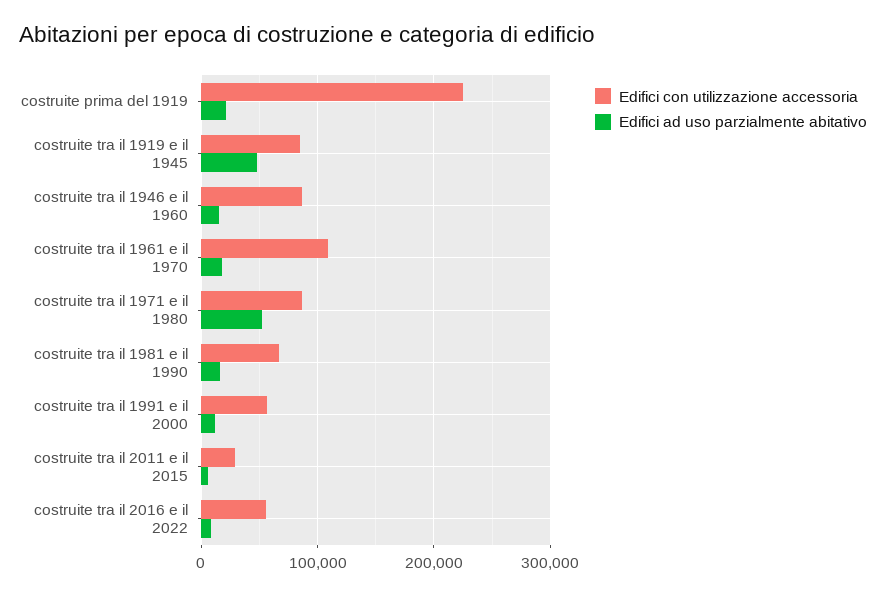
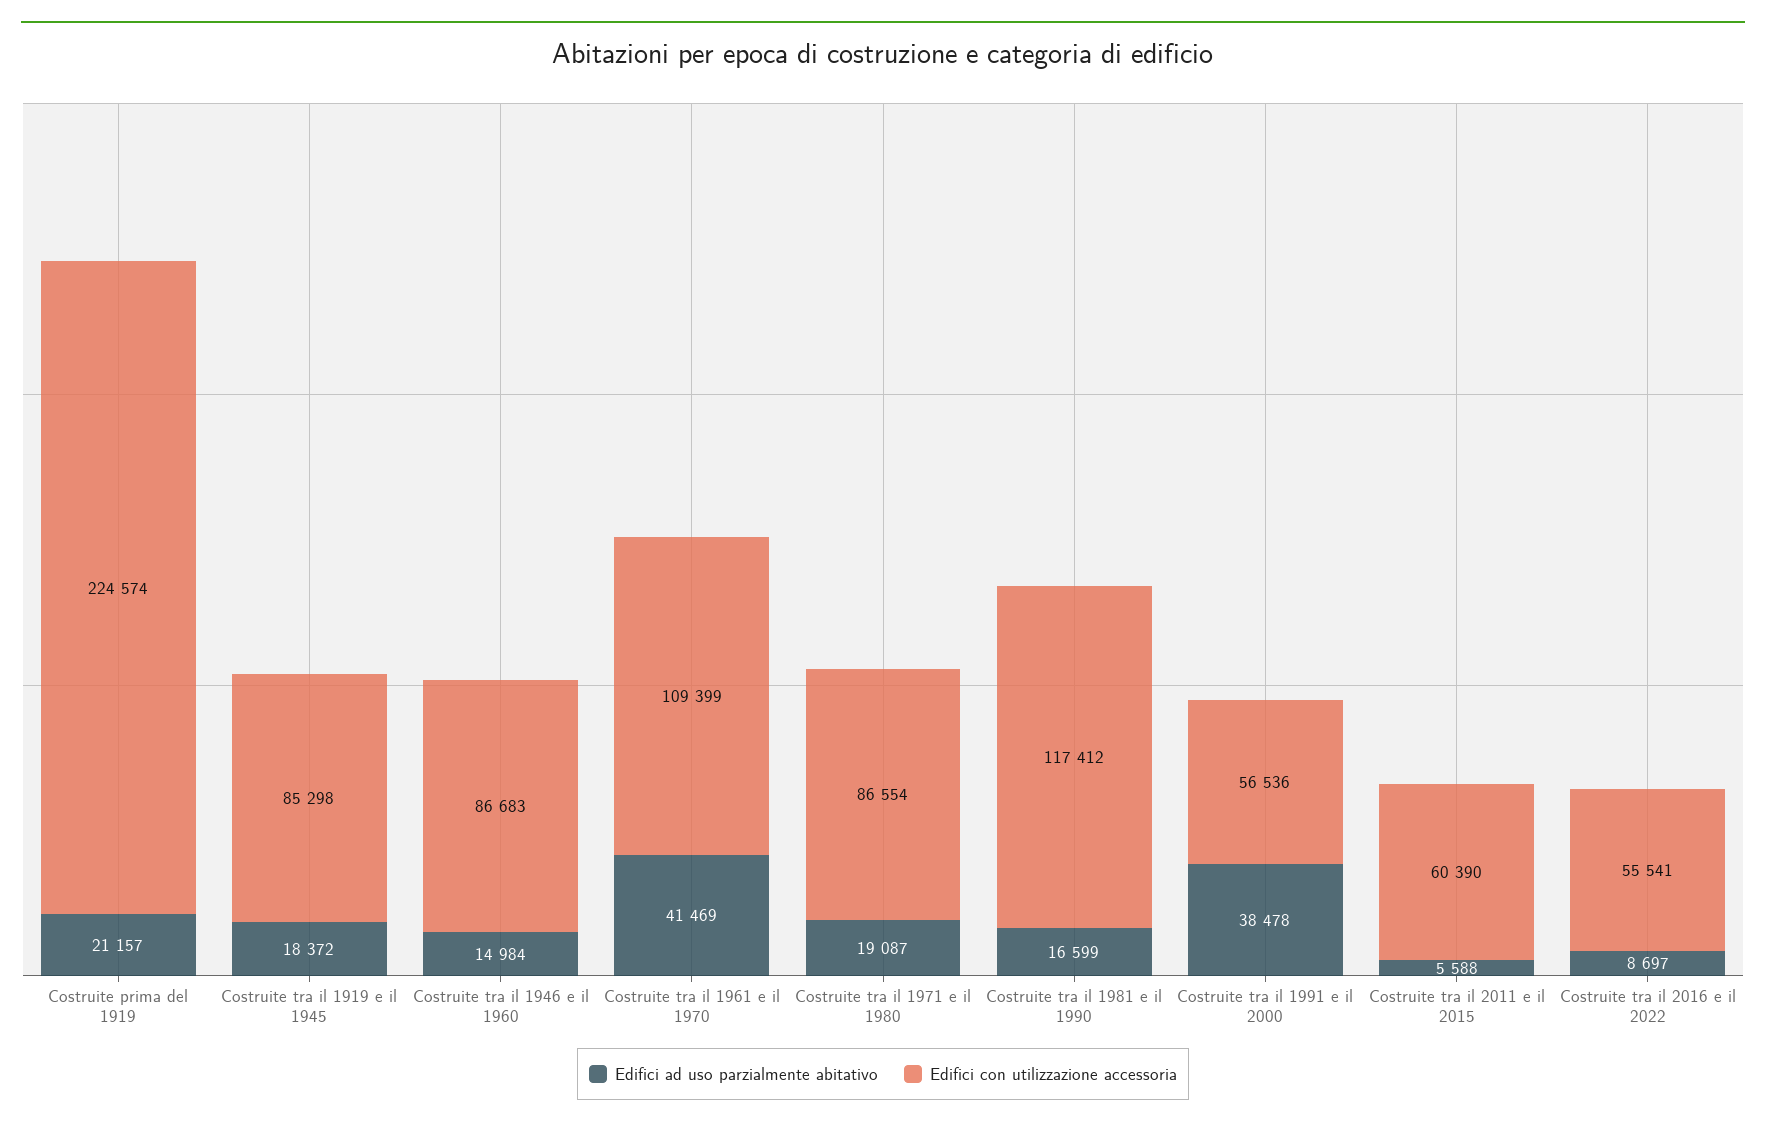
Edifici ad uso parzialmente abitativo, costruite tra il 1919 e il 1945: 50000 -> 18372
Edifici ad uso parzialmente abitativo, costruite tra il 1961 e il 1970: 20000 -> 41469
Edifici ad uso parzialmente abitativo, costruite tra il 1971 e il 1980: 50000 -> 19087
Edifici con utilizzazione accessoria, costruite tra il 1981 e il 1990: 70000 -> 117412
Edifici ad uso parzialmente abitativo, costruite tra il 1991 e il 2000: 10000 -> 38478
Edifici con utilizzazione accessoria, costruite tra il 2011 e il 2015: 30000 -> 60390

